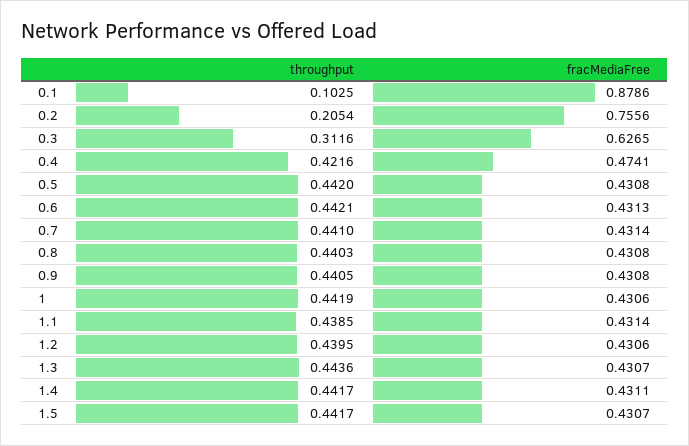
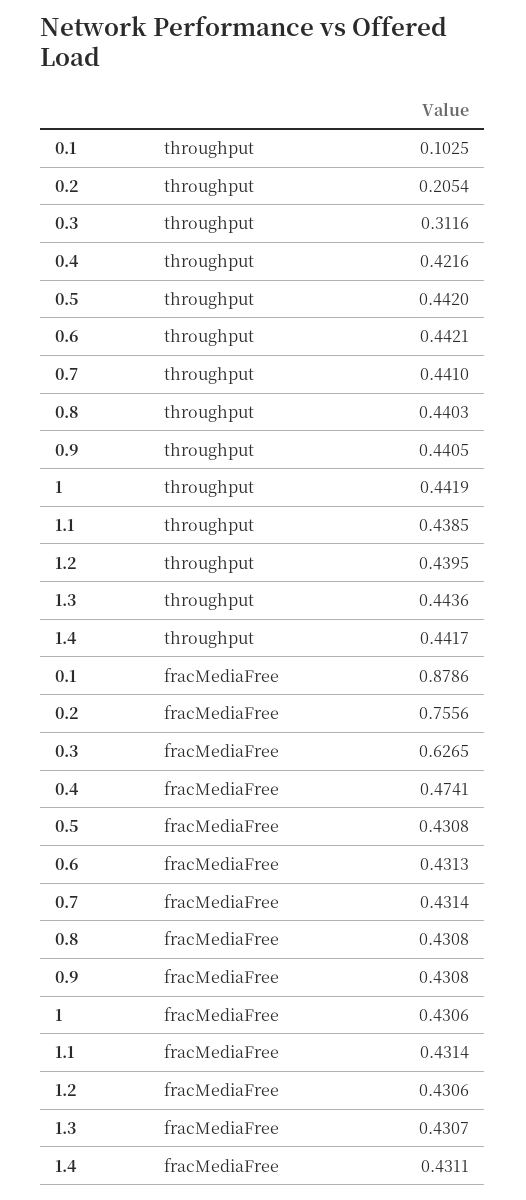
throughput, 1.5: 0.4417 -> none
fracMediaFree, 1.5: 0.4307 -> none

